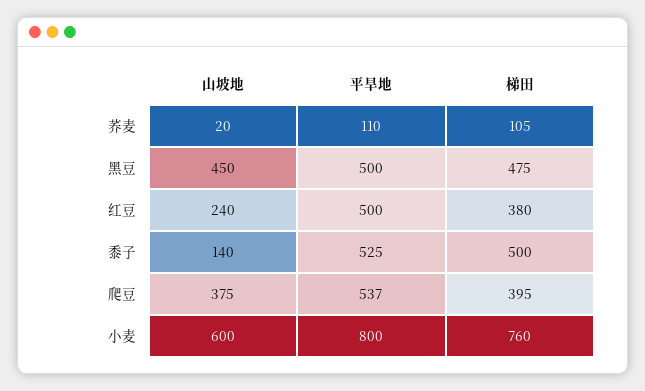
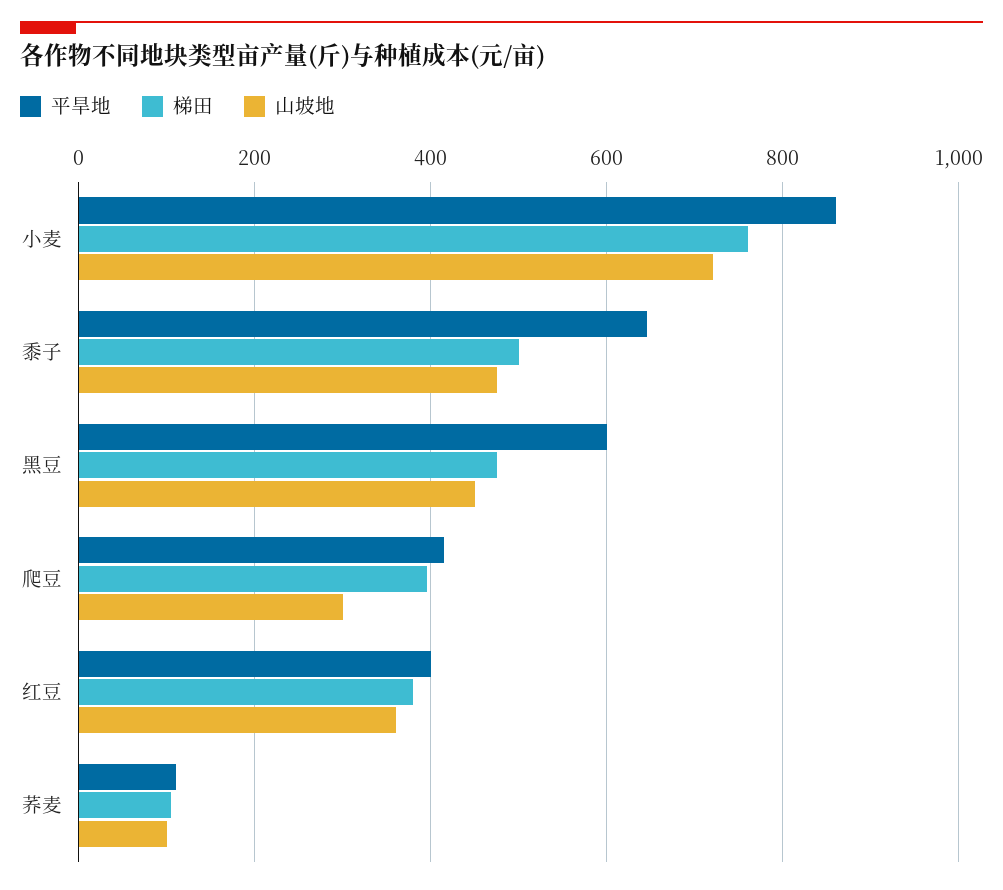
山坡地, 荞麦: 20 -> 100
平旱地, 黑豆: 500 -> 600
山坡地, 红豆: 240 -> 360
平旱地, 红豆: 500 -> 400
山坡地, 黍子: 140 -> 480
平旱地, 黍子: 525 -> 640
山坡地, 爬豆: 375 -> 300
平旱地, 爬豆: 537 -> 420
山坡地, 小麦: 600 -> 720
平旱地, 小麦: 800 -> 860

